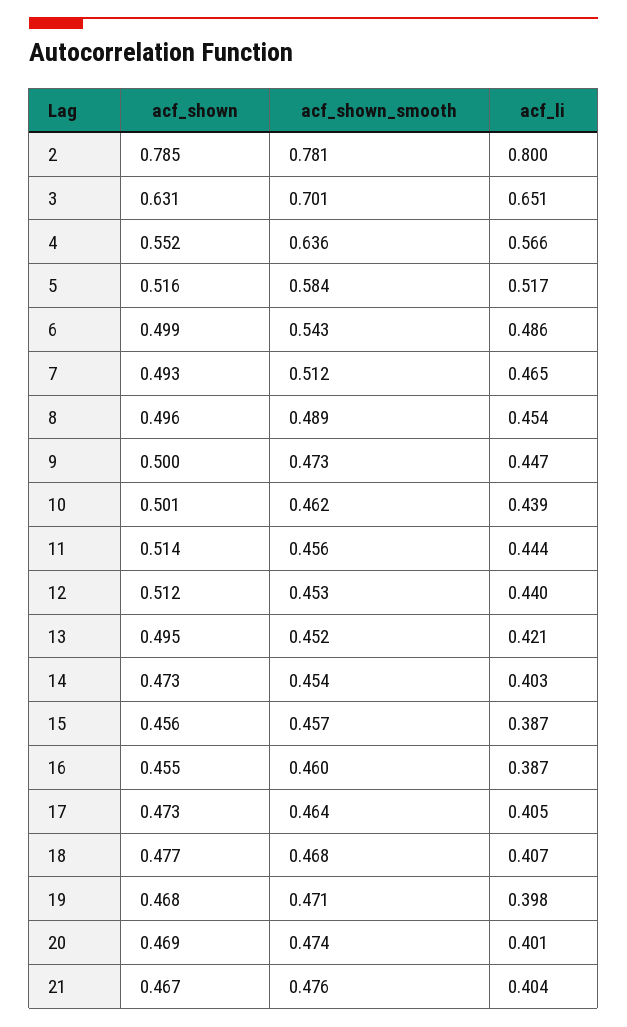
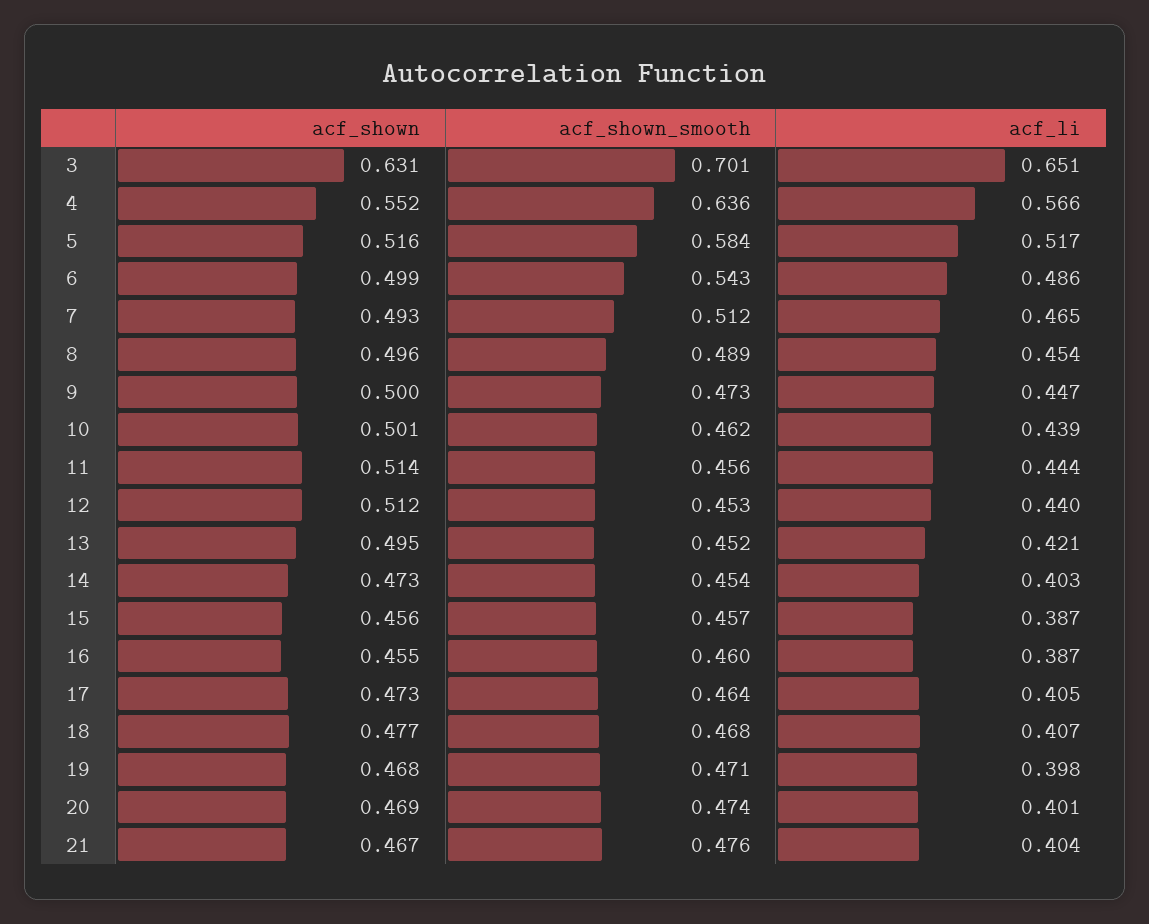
acf_shown, 2: 0.785 -> none
acf_shown_smooth, 2: 0.781 -> none
acf_li, 2: 0.8 -> none

